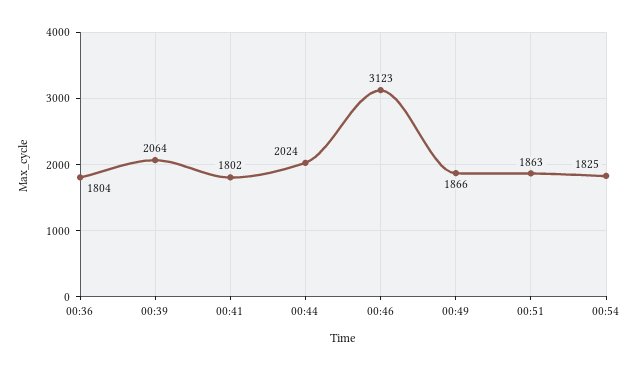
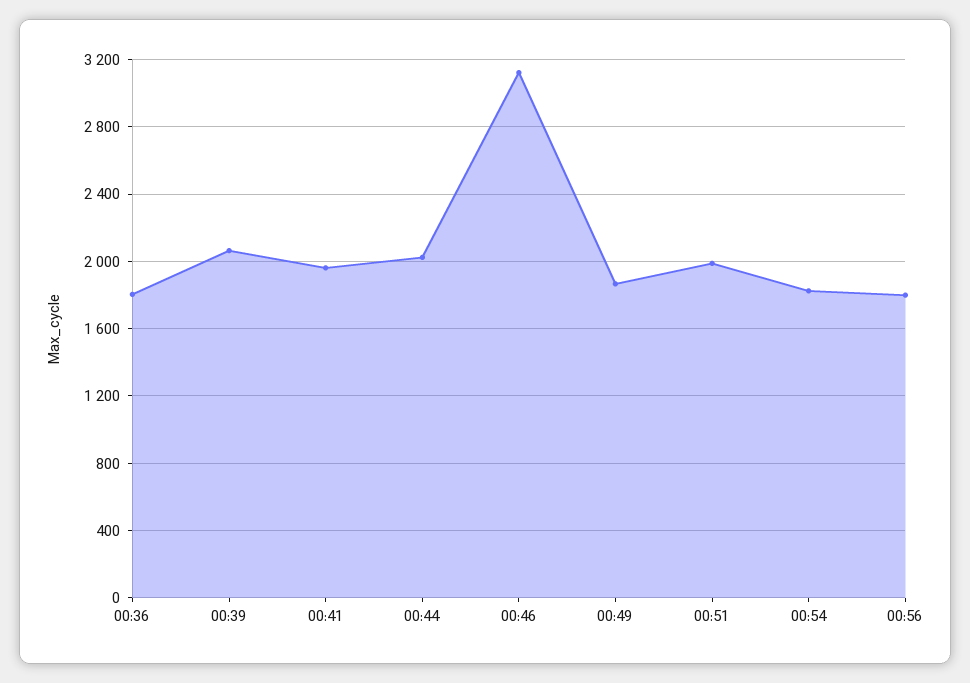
00:41: 1802 -> 1950
00:51: 1863 -> 2000
00:56: none -> 1800

